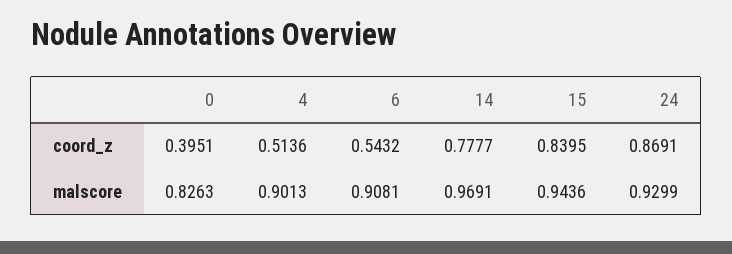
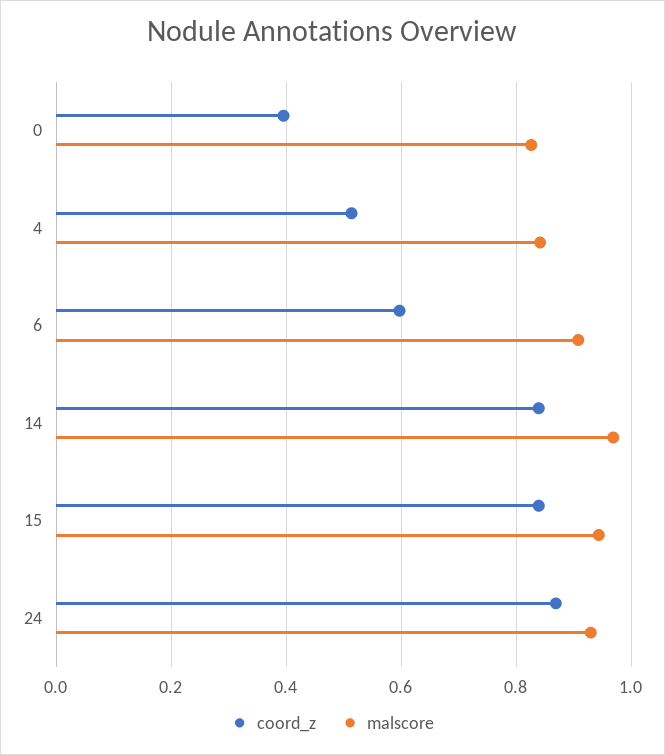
coord_z, 6: 0.5432 -> 0.6
coord_z, 14: 0.7777 -> 0.84
malscore, 4: 0.9013 -> 0.84

